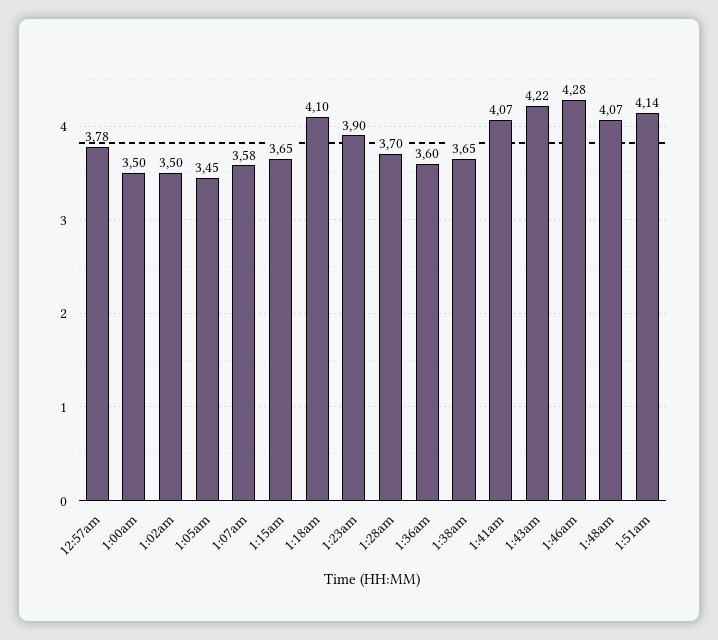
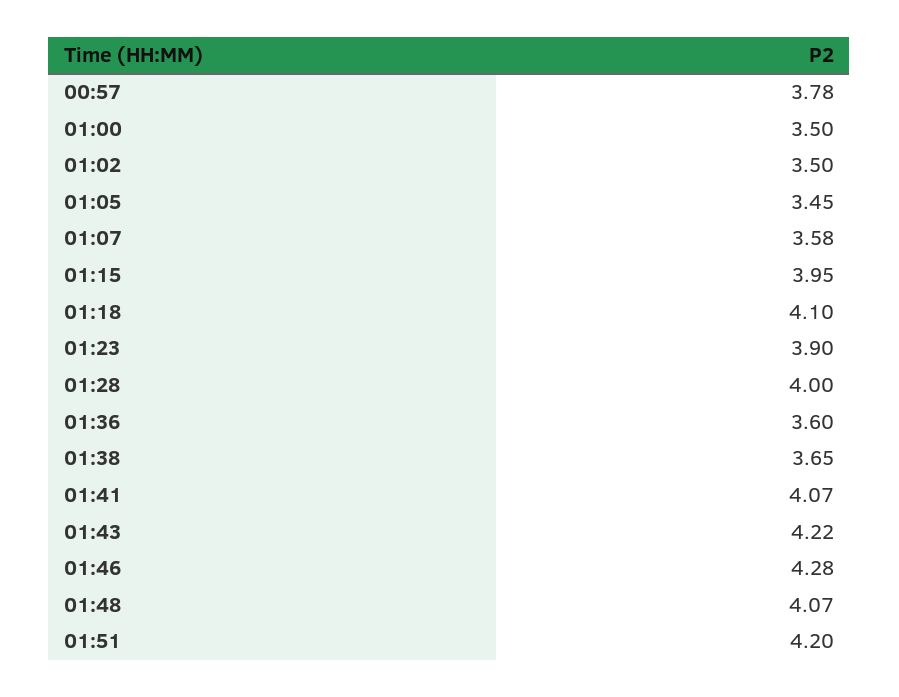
1:15am: 3.65 -> 3.95
1:28am: 3.7 -> 4
1:51am: 4.14 -> 4.2

